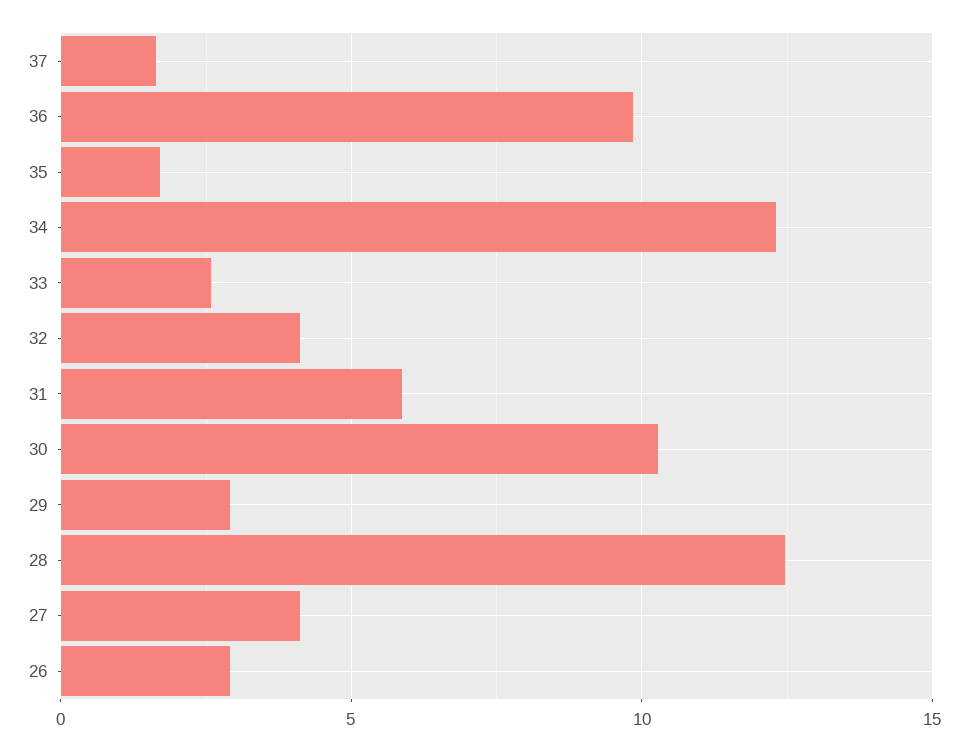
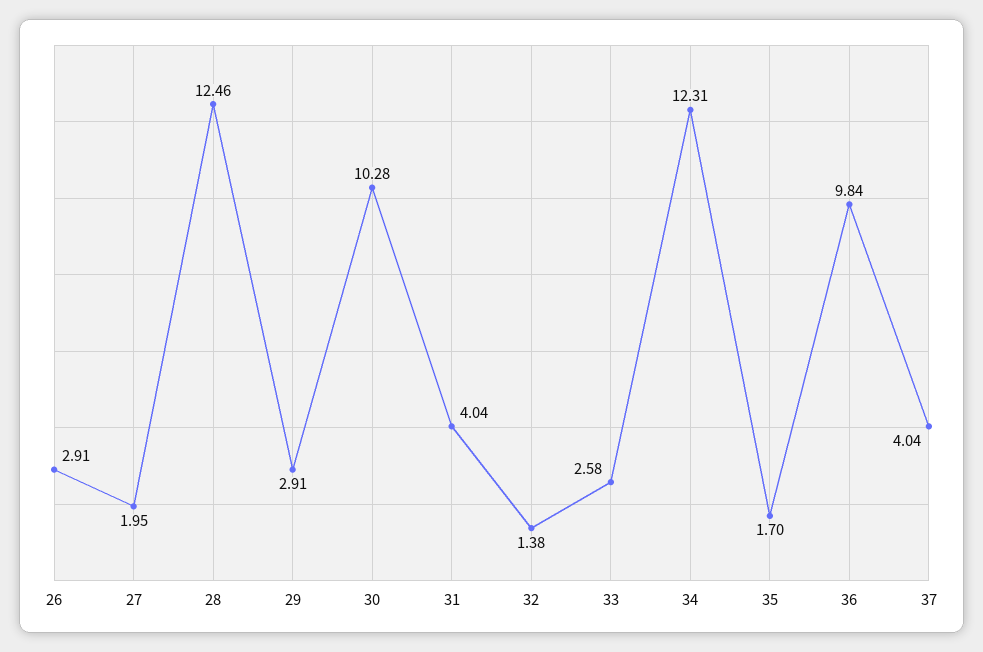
37: 1.5 -> 4.04
32: 4 -> 1.38
31: 6 -> 4.04
27: 4 -> 1.95

